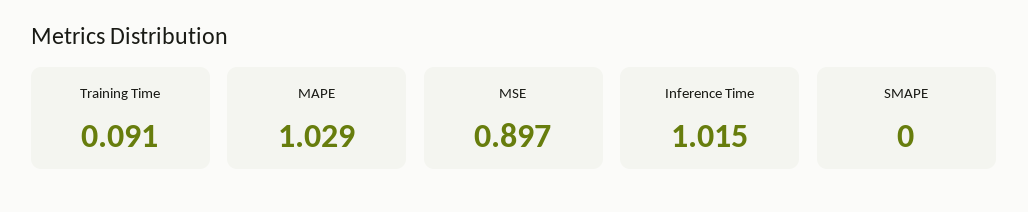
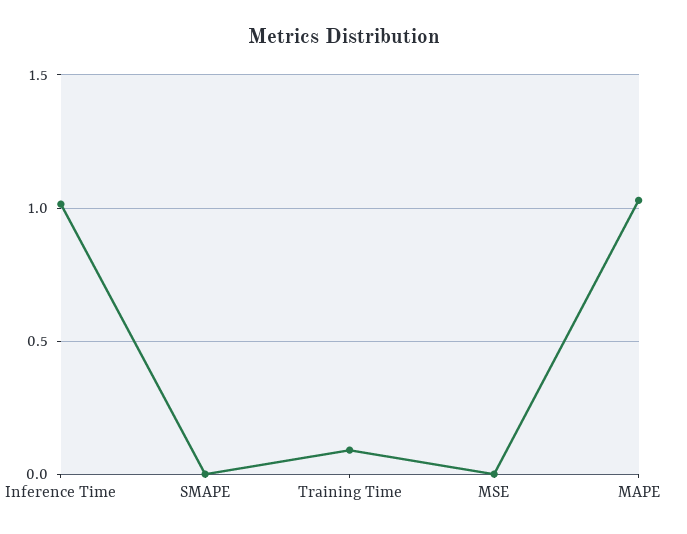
MSE: 0.897 -> 0

